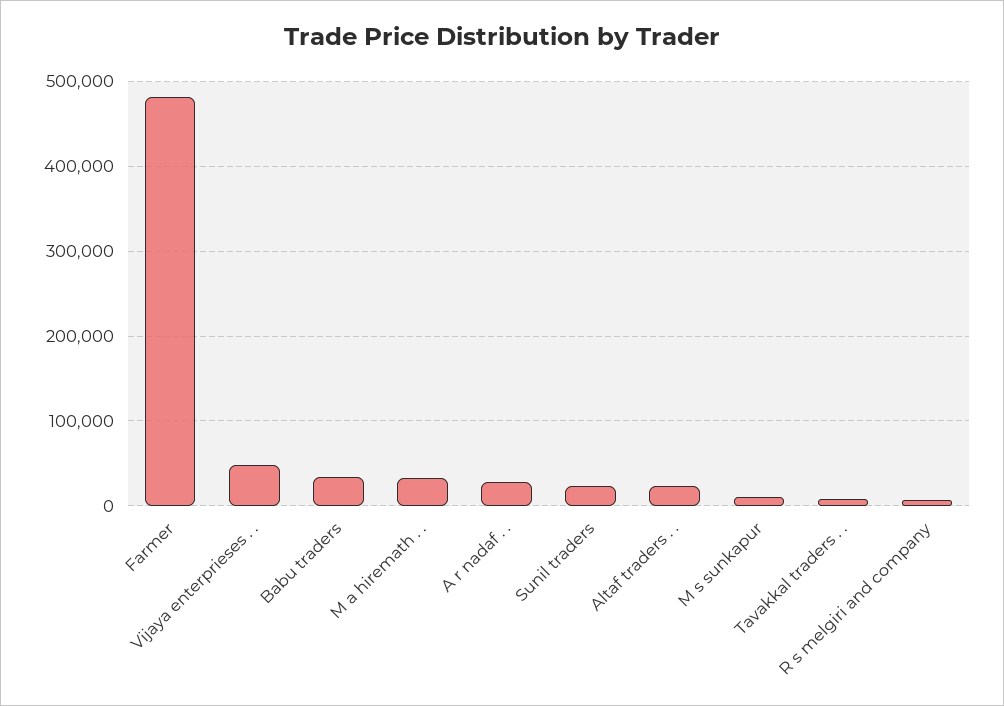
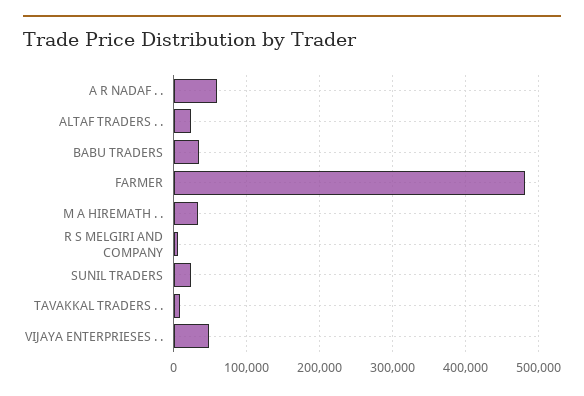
A r nadaf . .: 30000 -> 60000
M s sunkapur: 10000 -> none

